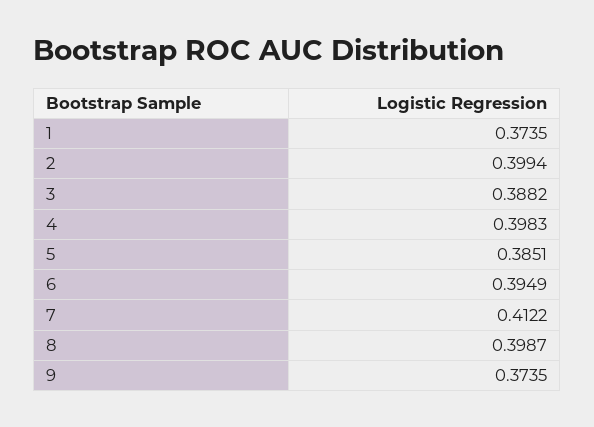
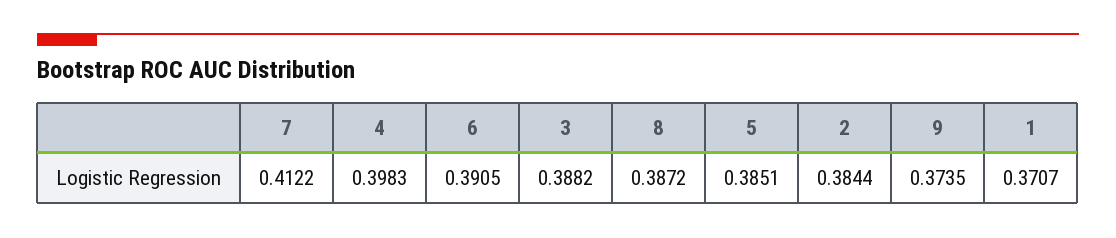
1: 0.3735 -> 0.3707
2: 0.3994 -> 0.3844
6: 0.3949 -> 0.3905
8: 0.3987 -> 0.3872

